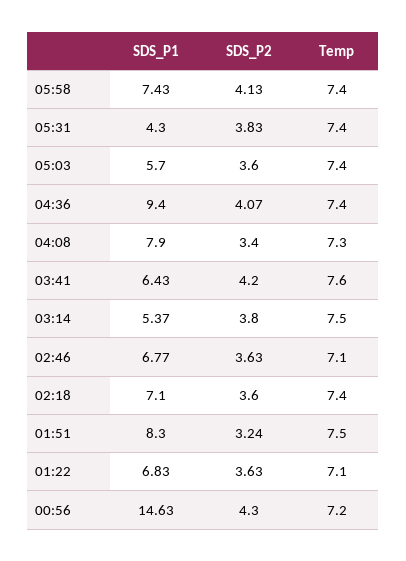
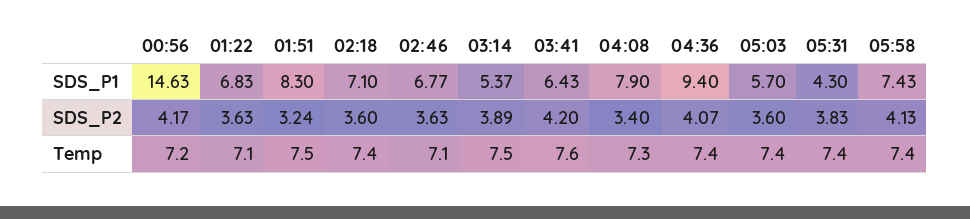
SDS_P2, 03:14: 3.8 -> 3.89
SDS_P2, 00:56: 4.3 -> 4.17

